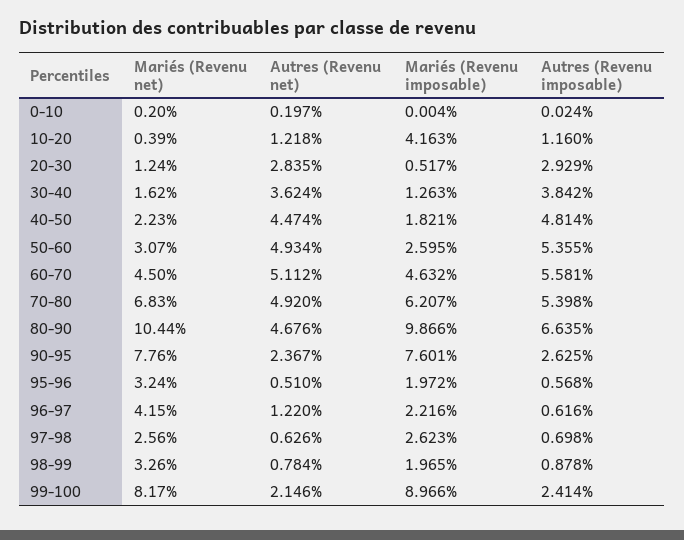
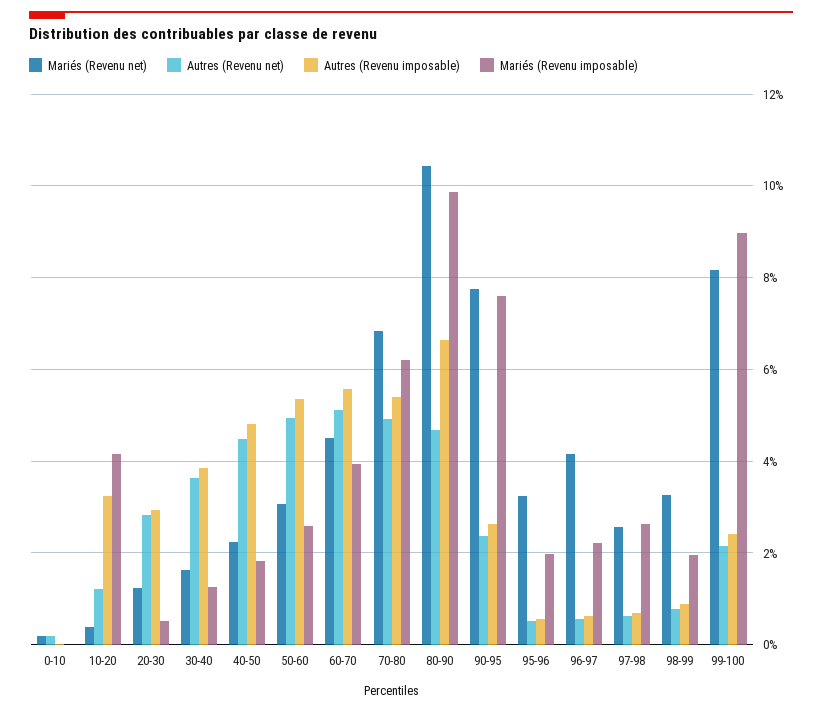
Autres (Revenu imposable), 10-20: 1.16 -> 3.2
Mariés (Revenu imposable), 60-70: 4.632 -> 4
Autres (Revenu net), 96-97: 1.22 -> 0.6

